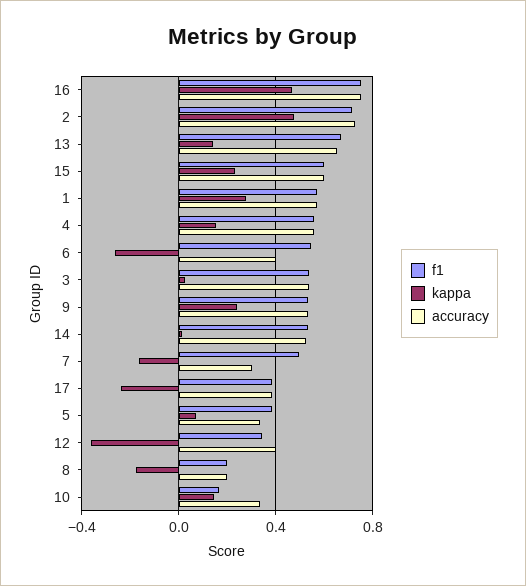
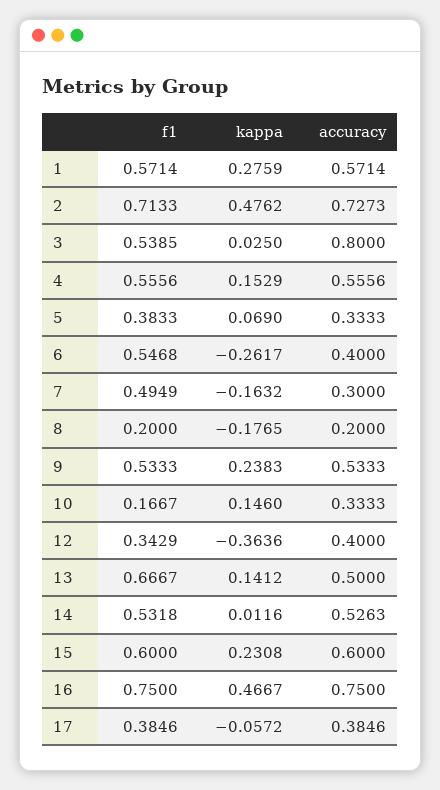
accuracy, 13: 0.65 -> 0.5
accuracy, 3: 0.55 -> 0.8
kappa, 17: -0.25 -> -0.0572

